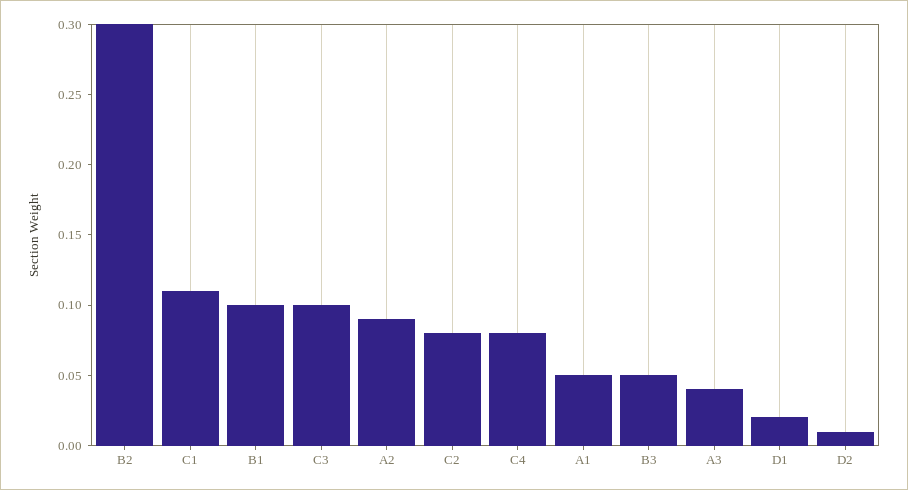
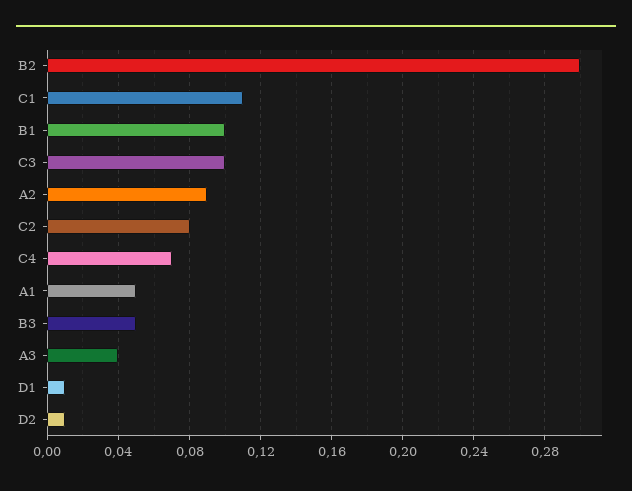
C4: 0.08 -> 0.07
D1: 0.02 -> 0.01

